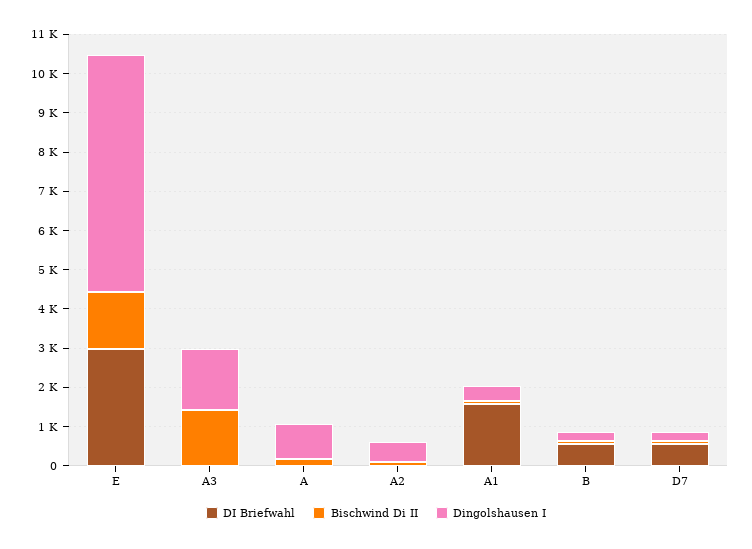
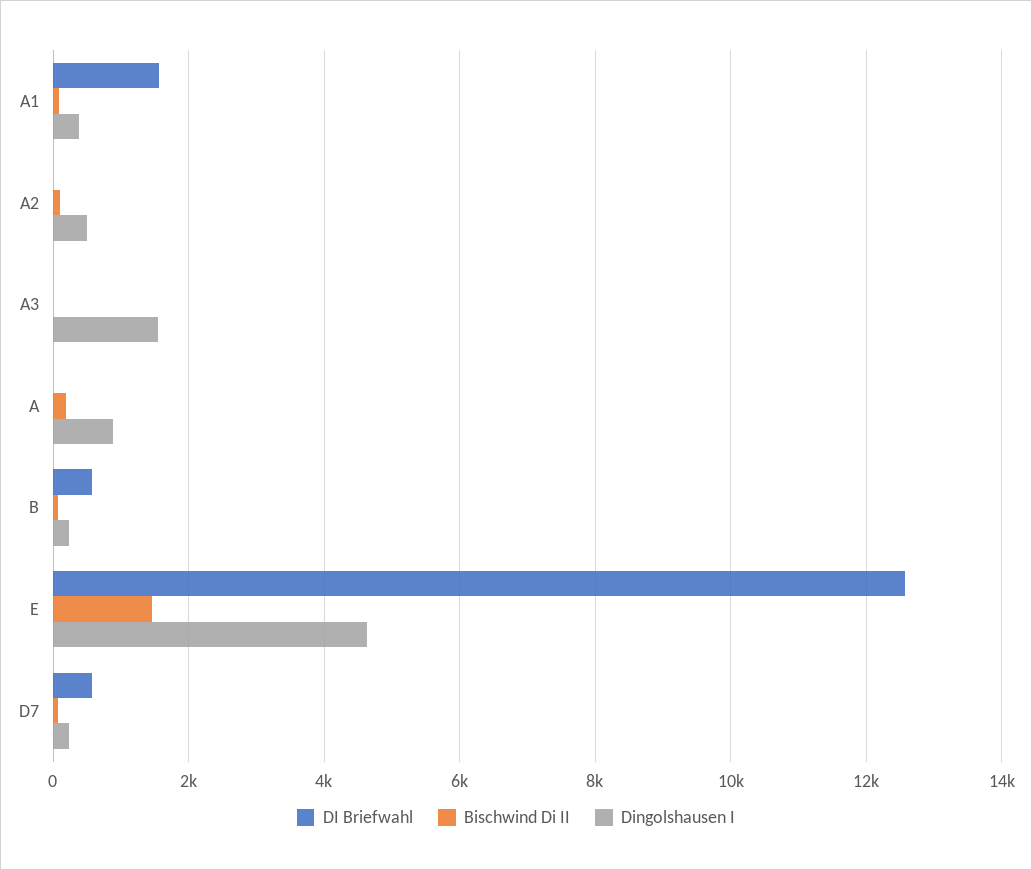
DI Briefwahl, E: 3000 -> 12600
Dingolshausen I, E: 6000 -> 4600
Bischwind Di II, A3: 1500 -> 0

